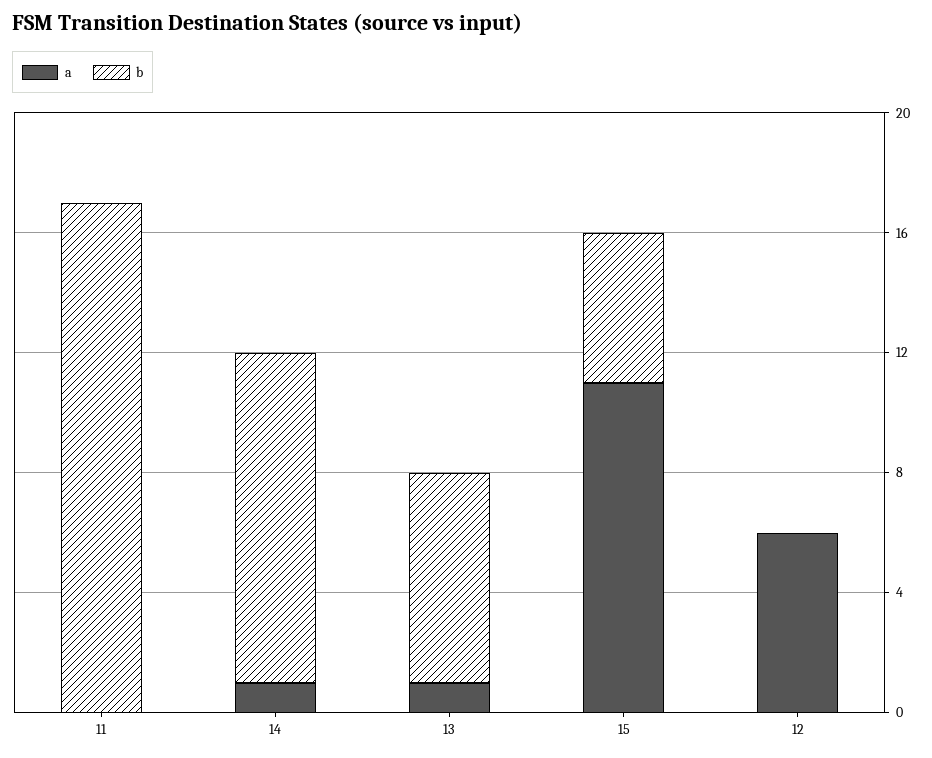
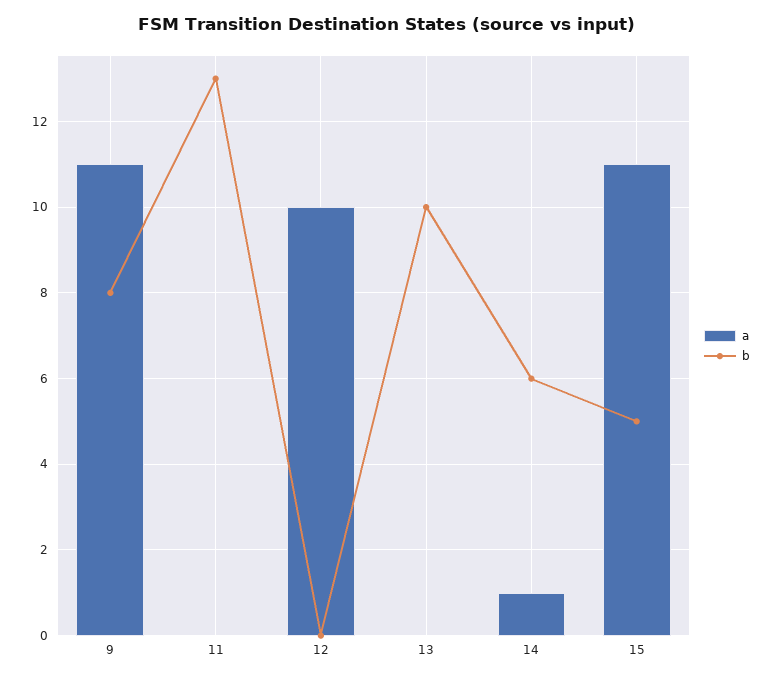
b, 11: 17 -> 13
b, 14: 11 -> 6
a, 13: 1 -> 0
b, 13: 7 -> 10
a, 12: 6 -> 10
a, 9: none -> 11
b, 9: none -> 8

